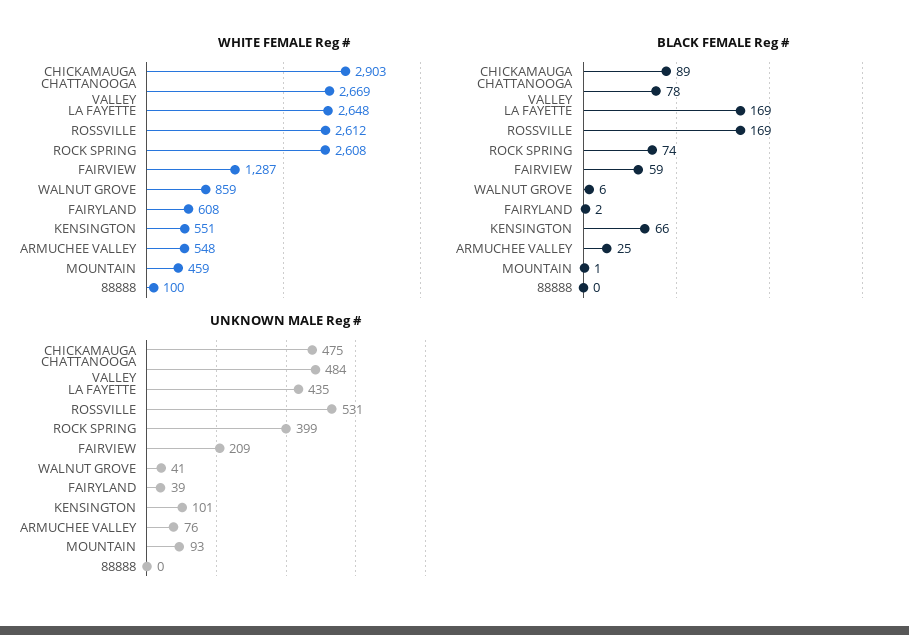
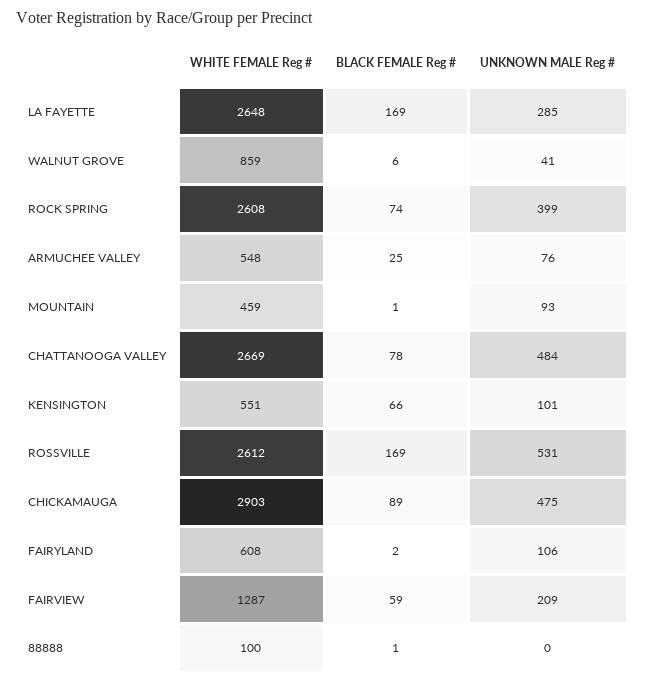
BLACK FEMALE Reg #, 88888: 0 -> 1
UNKNOWN MALE Reg #, LA FAYETTE: 435 -> 285
UNKNOWN MALE Reg #, FAIRYLAND: 39 -> 106

